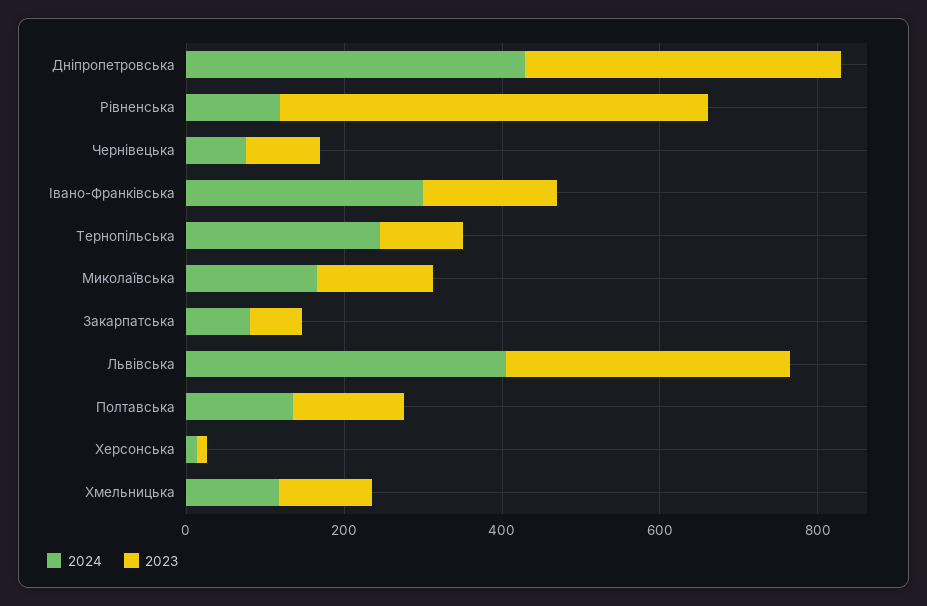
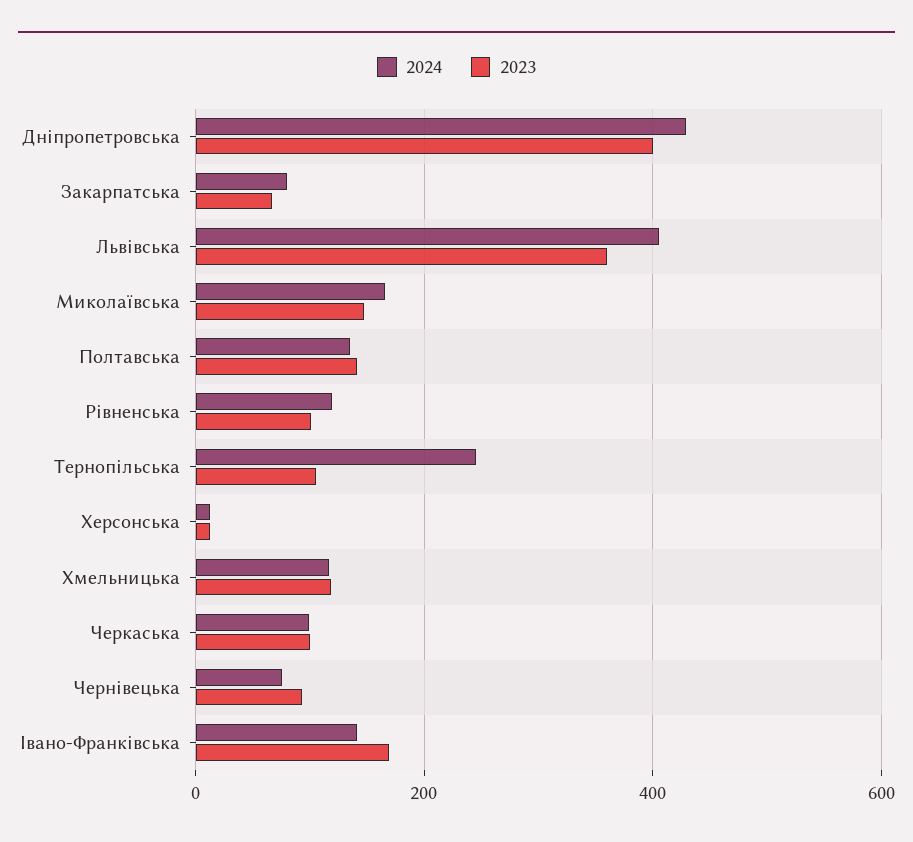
2023, Рівненська: 550 -> 100
2024, Івано-Франківська: 300 -> 140
2024, Черкаська: none -> 100
2023, Черкаська: none -> 100

